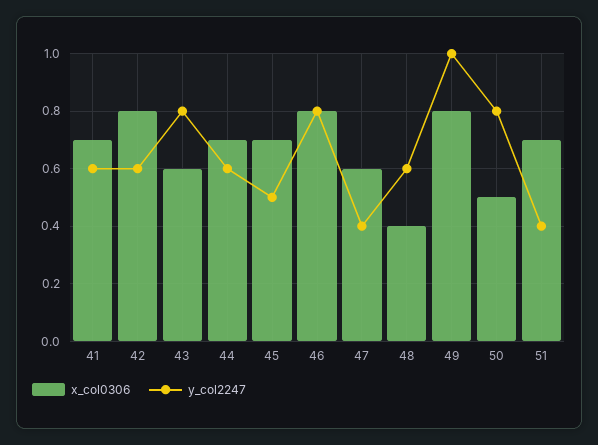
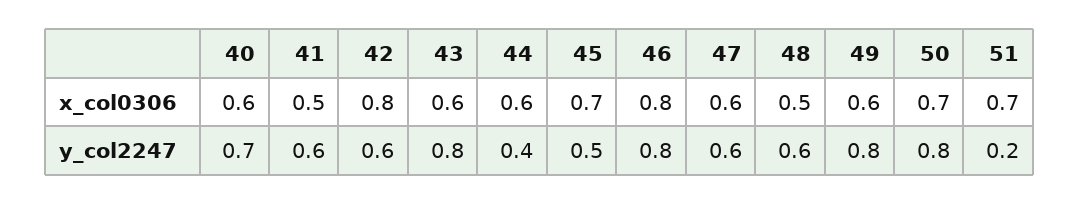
x_col0306, 41: 0.7 -> 0.5
x_col0306, 44: 0.7 -> 0.6
y_col2247, 44: 0.6 -> 0.4
y_col2247, 47: 0.4 -> 0.6
x_col0306, 48: 0.4 -> 0.5
x_col0306, 49: 0.8 -> 0.6
y_col2247, 49: 1 -> 0.8
x_col0306, 50: 0.5 -> 0.7
y_col2247, 51: 0.4 -> 0.2
x_col0306, 40: none -> 0.6
y_col2247, 40: none -> 0.7

